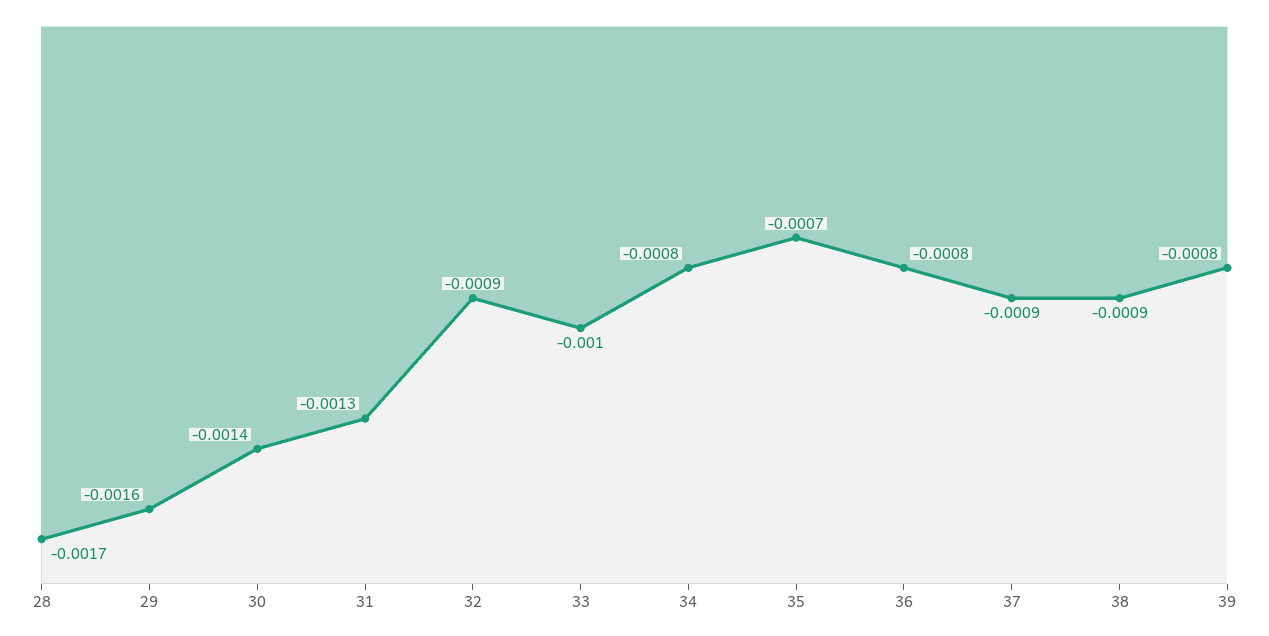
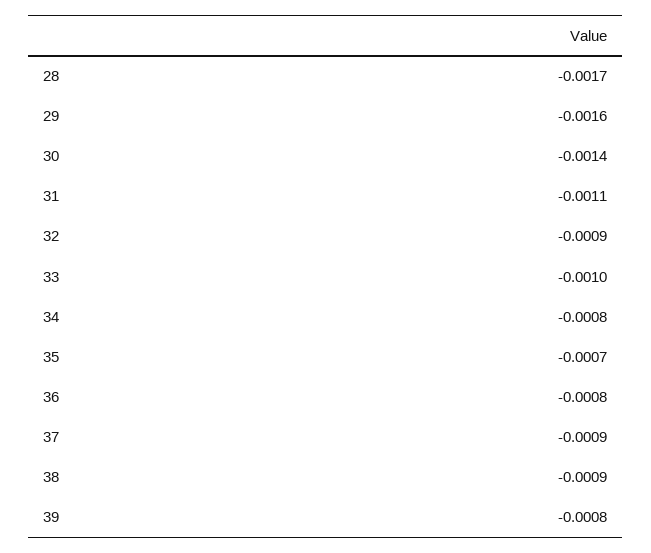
31: -0.0013 -> -0.0011

